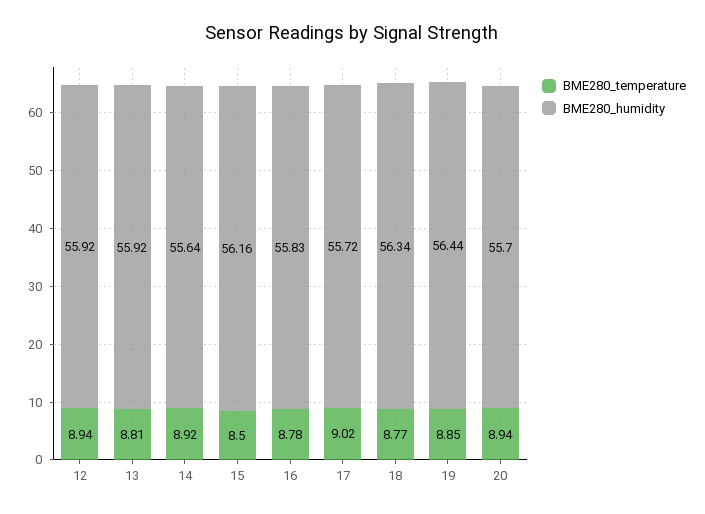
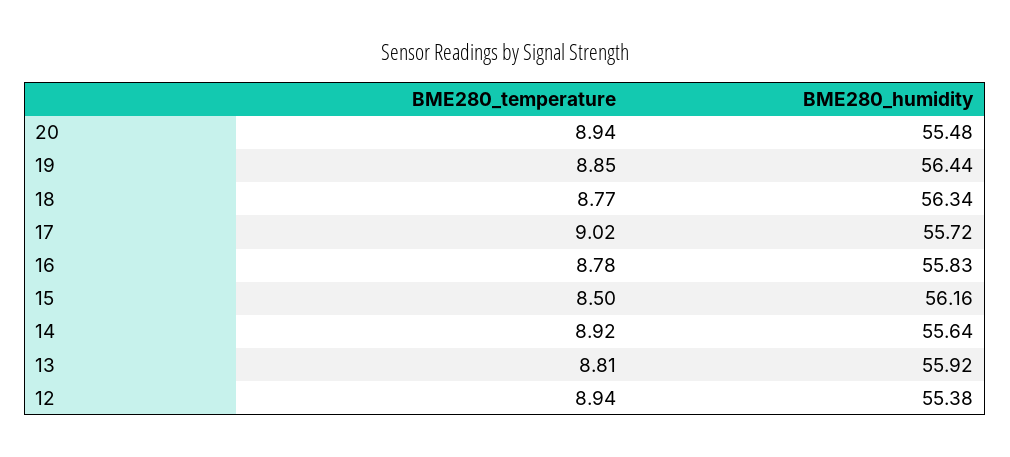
BME280_humidity, 12: 55.92 -> 55.38
BME280_humidity, 20: 55.7 -> 55.48

